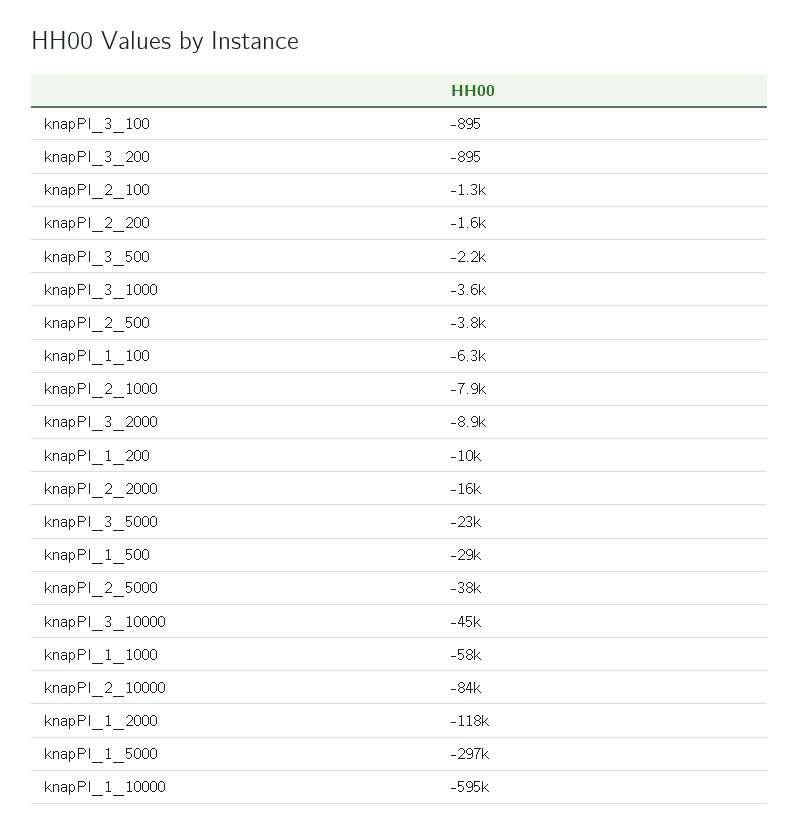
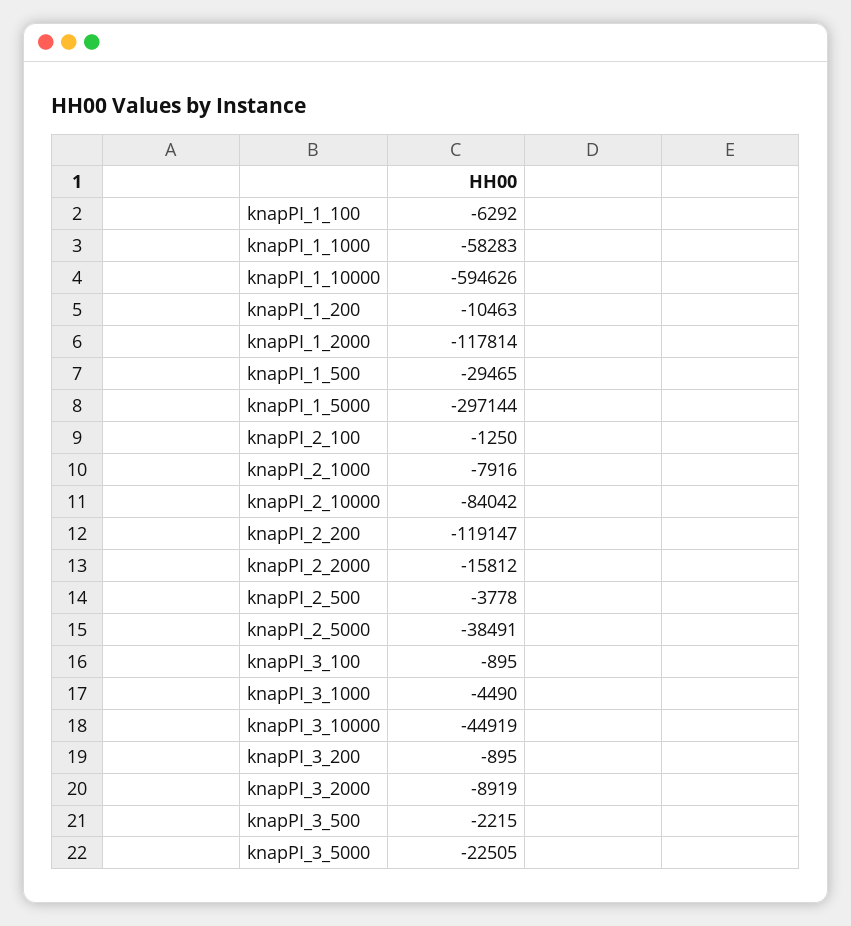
knapPI_2_200: -1600 -> -119147
knapPI_3_1000: -3600 -> -4490

